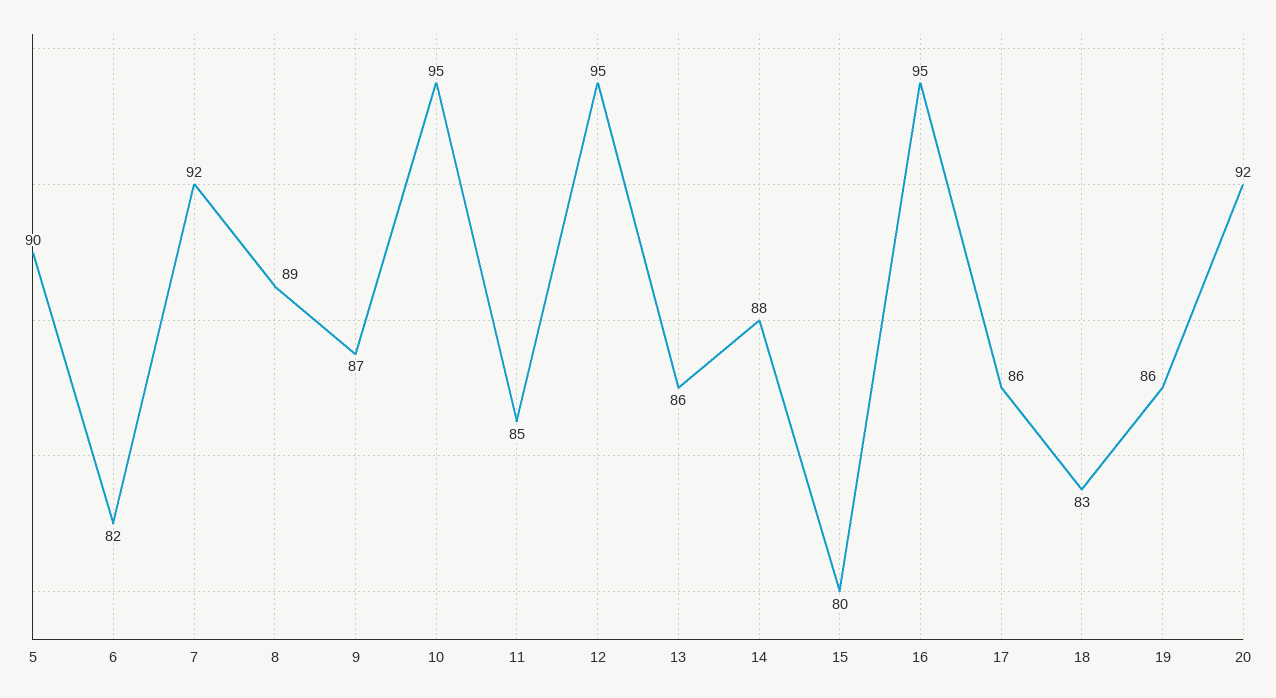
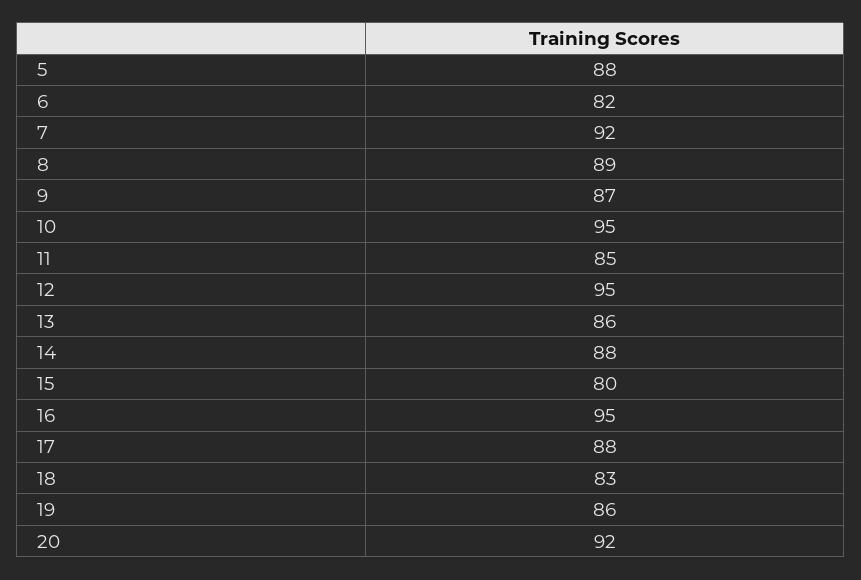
5: 90 -> 88
17: 86 -> 88

